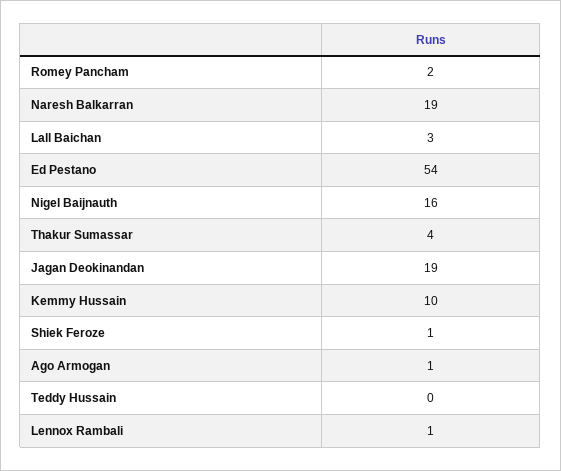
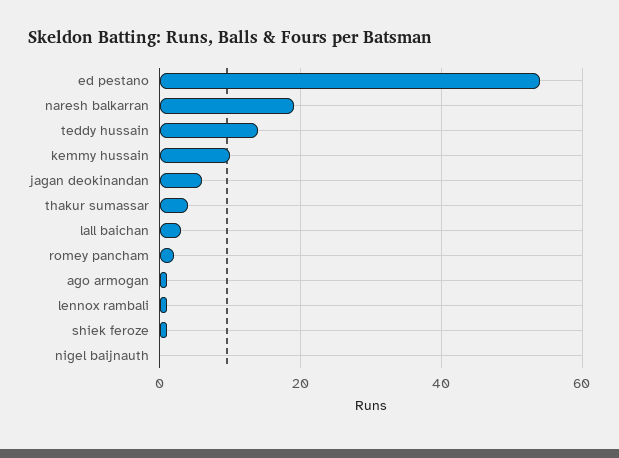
Nigel Baijnauth: 16 -> 0
Jagan Deokinandan: 19 -> 5
Teddy Hussain: 0 -> 15

